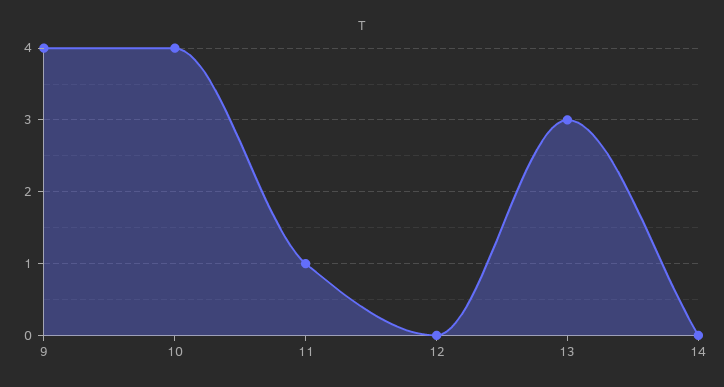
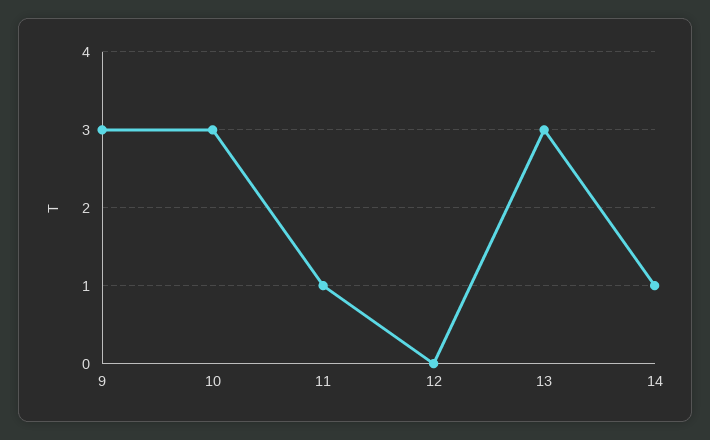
9: 4 -> 3
10: 4 -> 3
14: 0 -> 1

